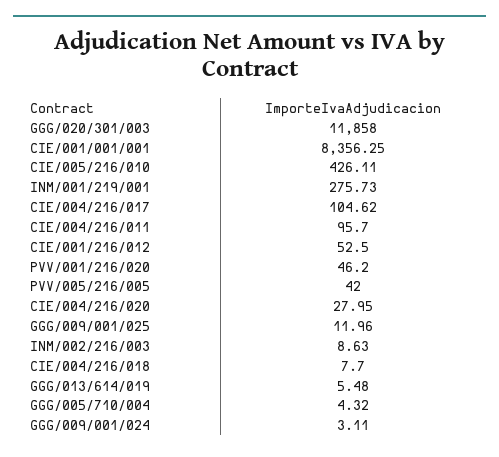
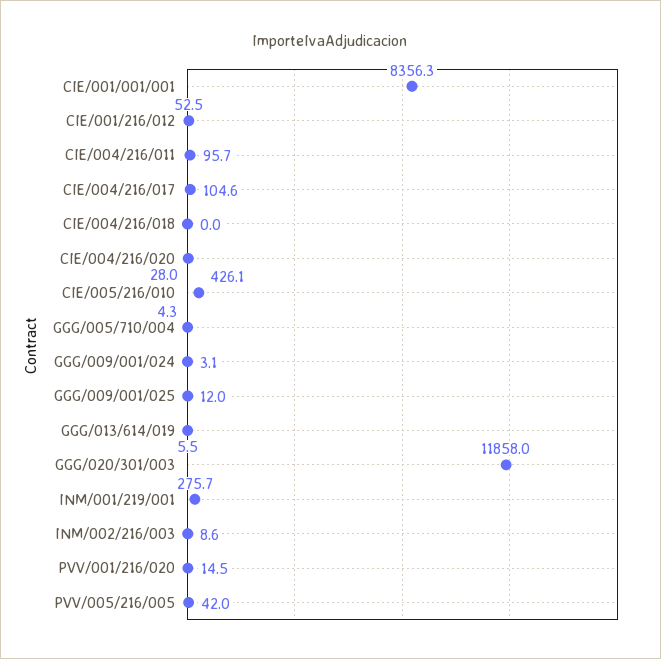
PVV/001/216/020: 46.2 -> 14.5
CIE/004/216/018: 7.7 -> 0

